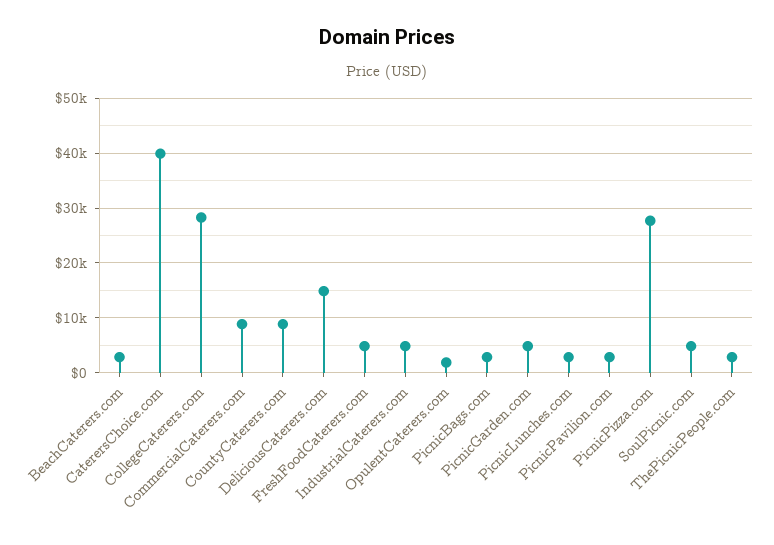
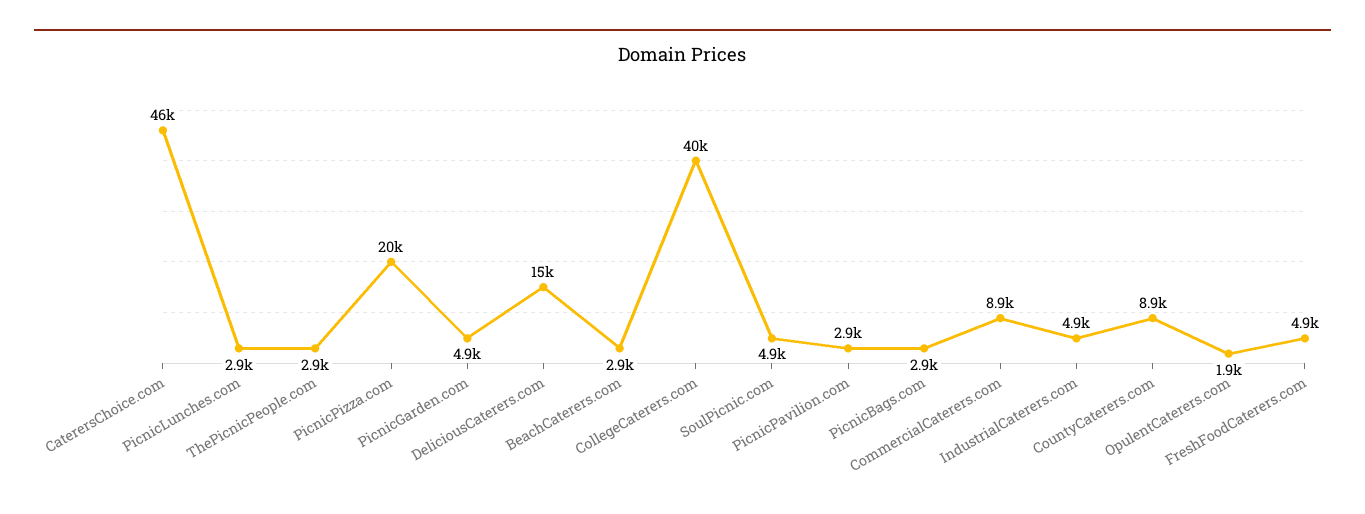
CaterersChoice.com: 40000 -> 46000
CollegeCaterers.com: 28000 -> 40000
PicnicPizza.com: 28000 -> 20000

